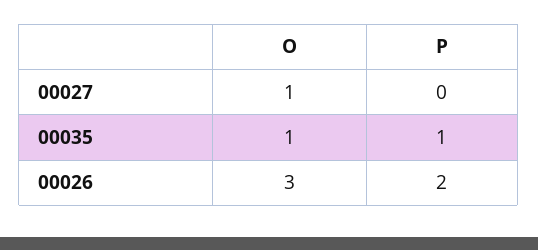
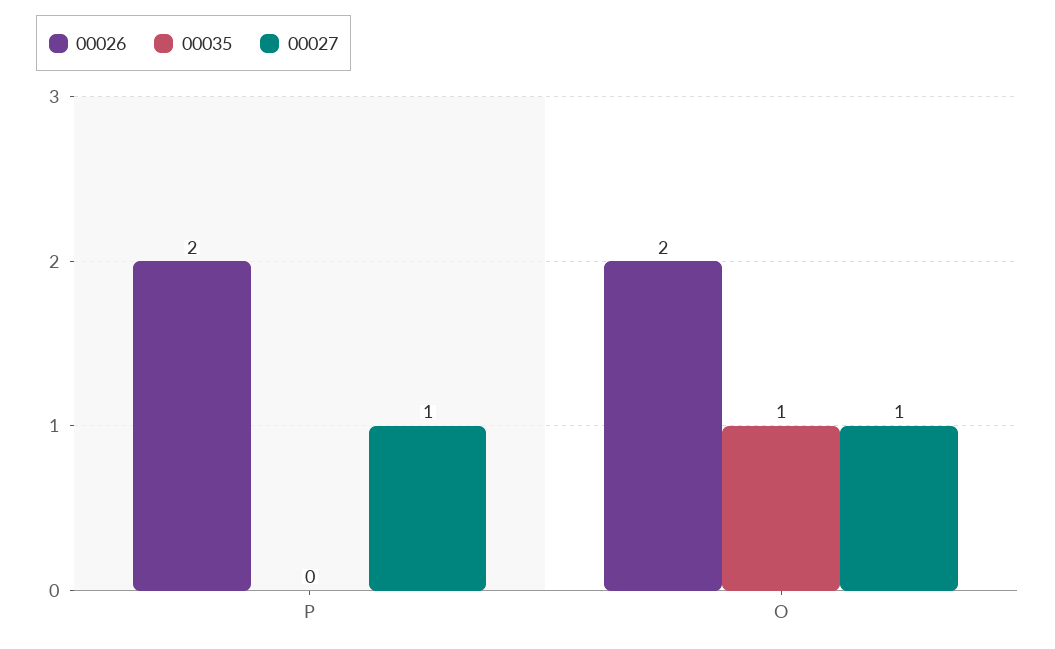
00027, P: 0 -> 1
00035, P: 1 -> 0
00026, O: 3 -> 2

